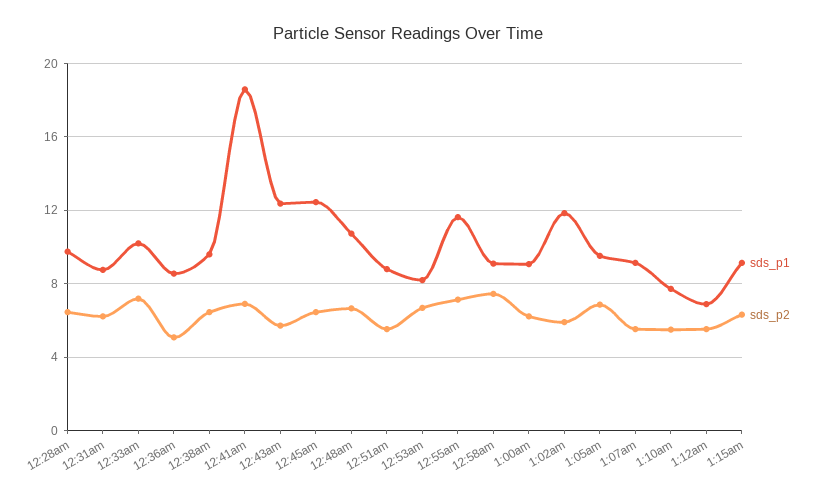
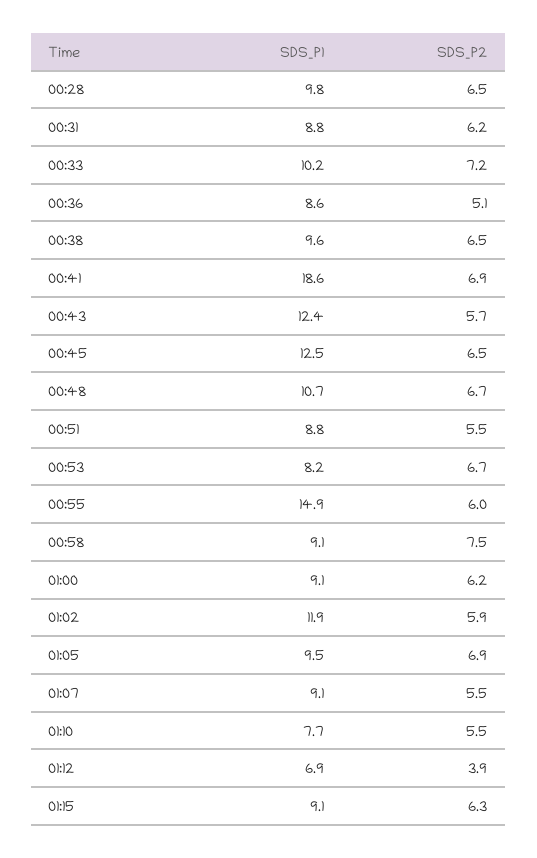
sds_p1, 12:55am: 11.5 -> 14.9
sds_p2, 12:55am: 7 -> 6
sds_p2, 1:12am: 5.5 -> 3.9

